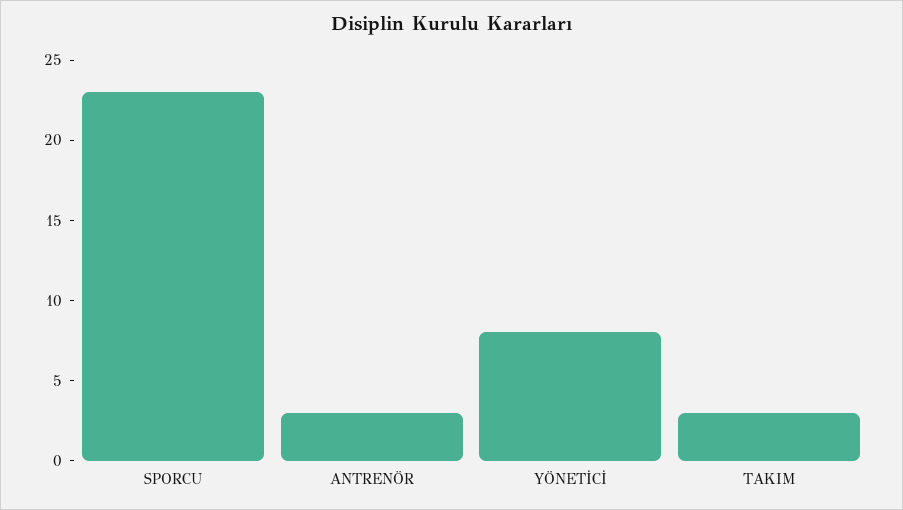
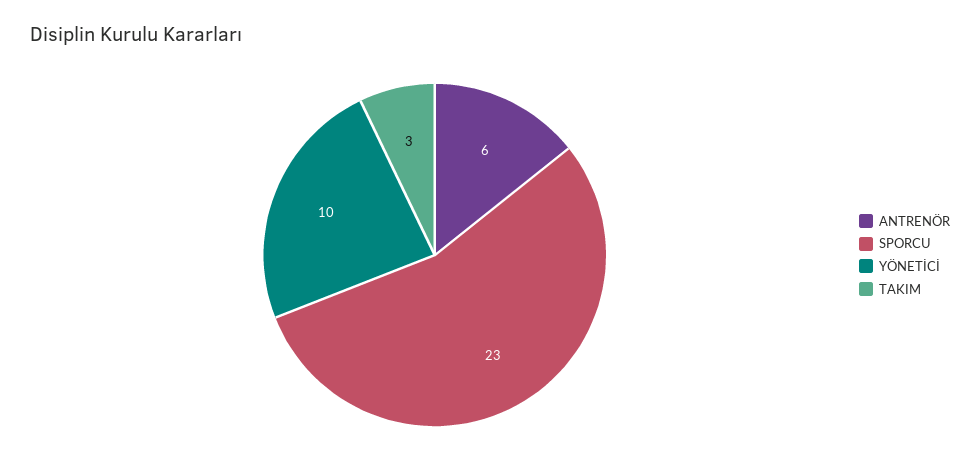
ANTRENÖR: 3 -> 6
YÖNETİCİ: 8 -> 10

